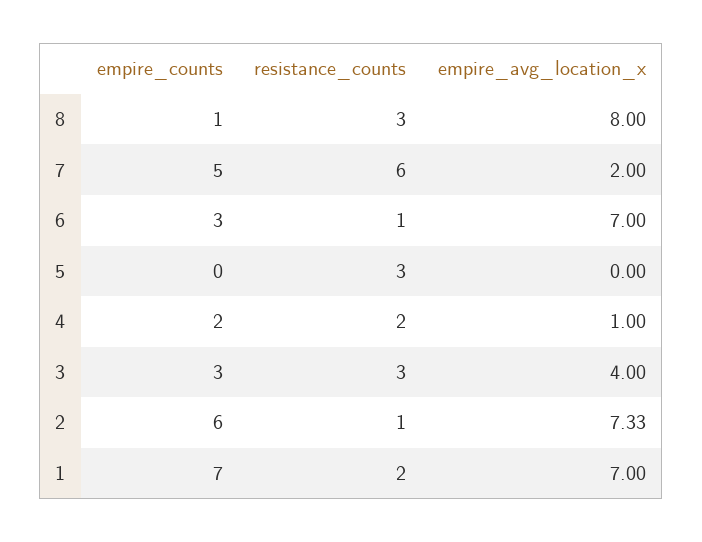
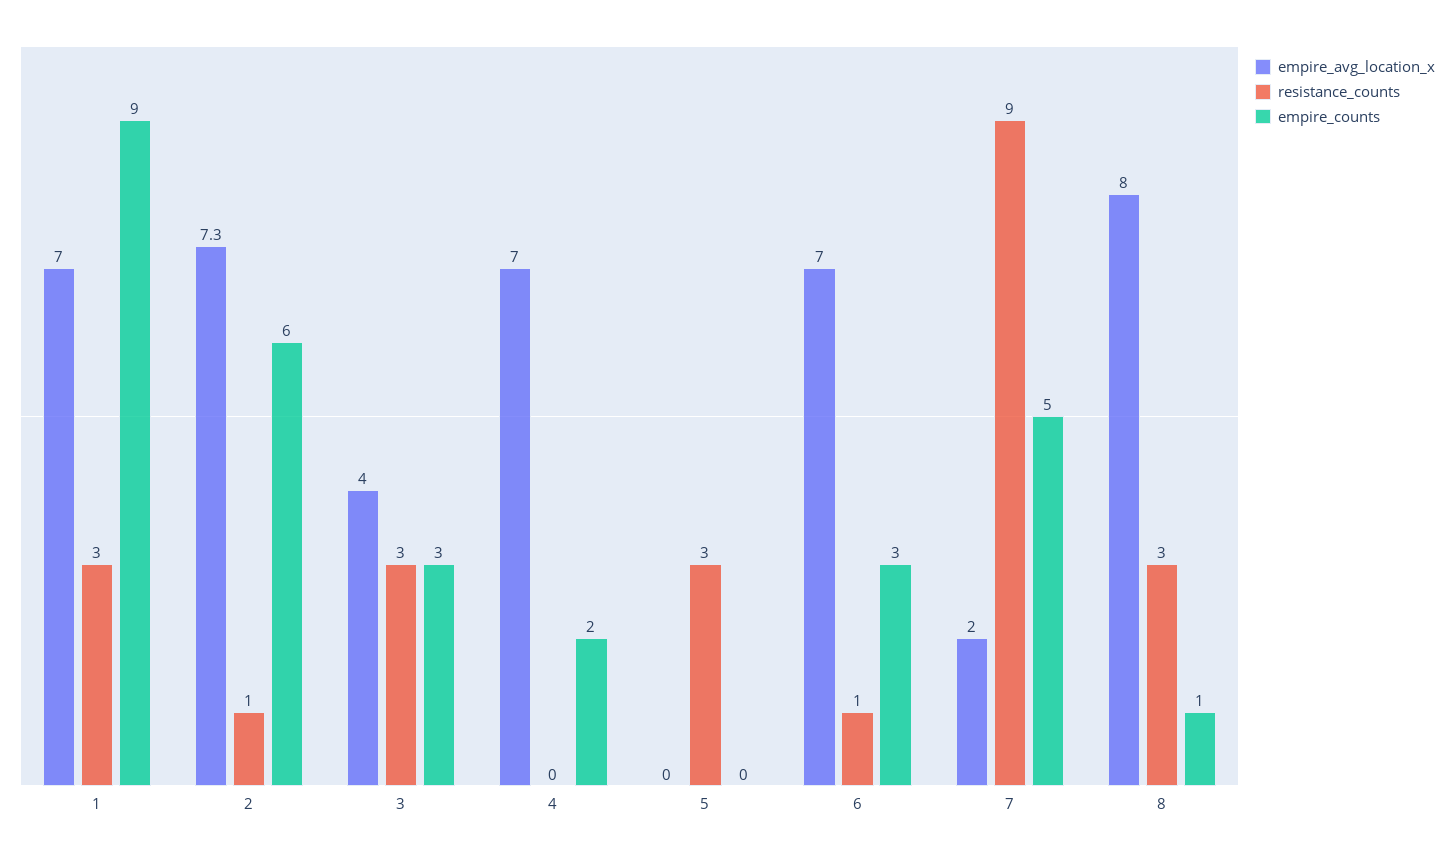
resistance_counts, 7: 6 -> 9
resistance_counts, 4: 2 -> 0
empire_avg_location_x, 4: 1 -> 7
empire_counts, 1: 7 -> 9
resistance_counts, 1: 2 -> 3

